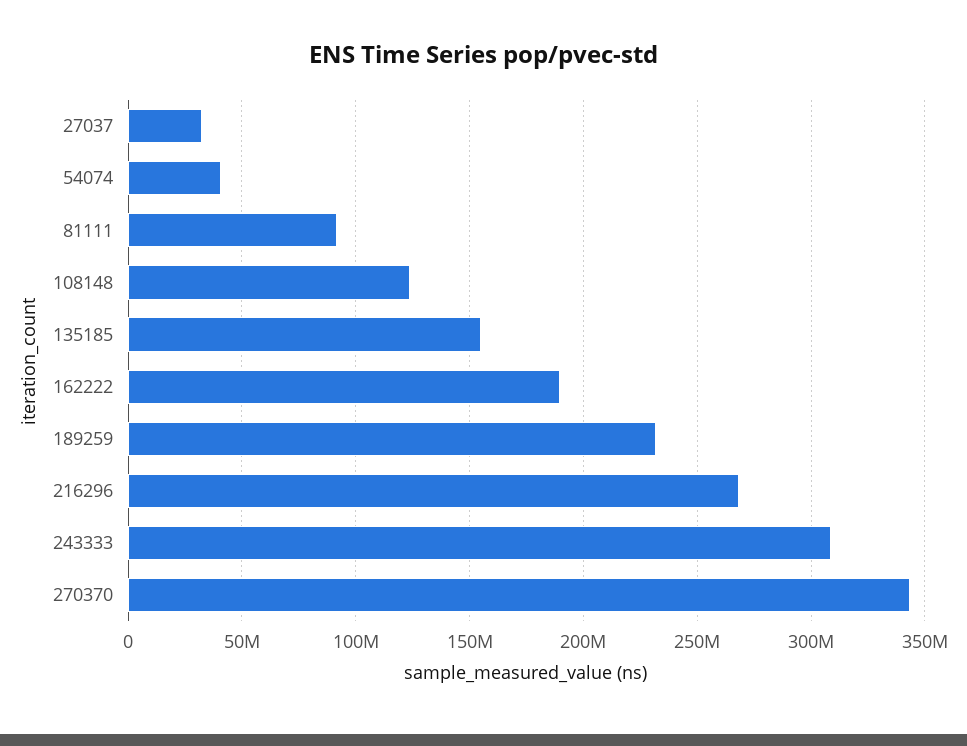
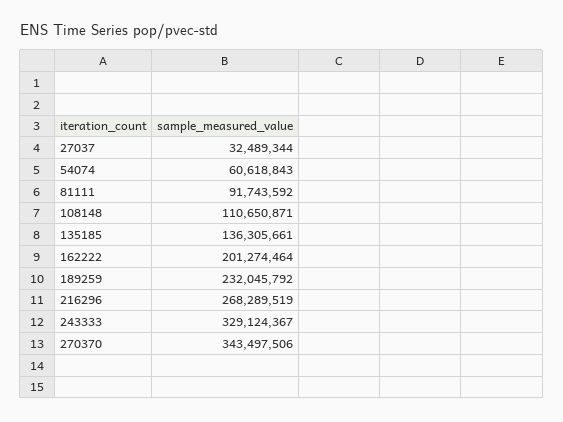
54074: 40000000 -> 60618843
108148: 125000000 -> 110650871
135185: 155000000 -> 136305661
162222: 190000000 -> 201274464
243333: 310000000 -> 329124367

